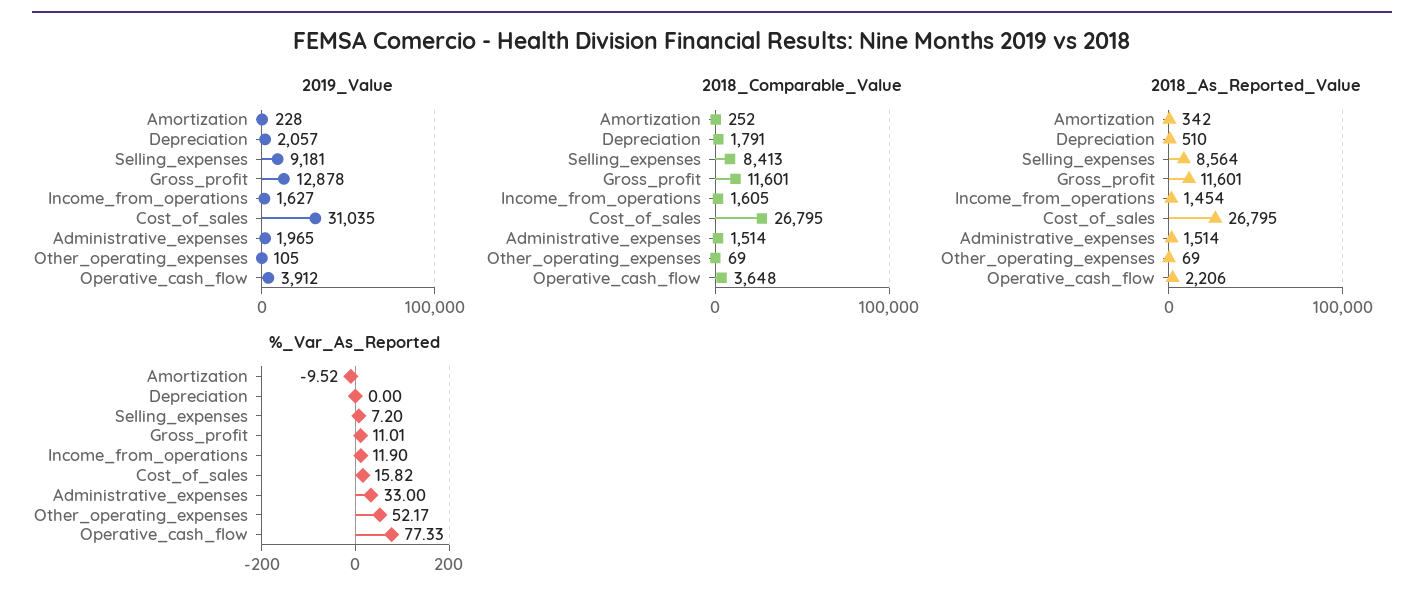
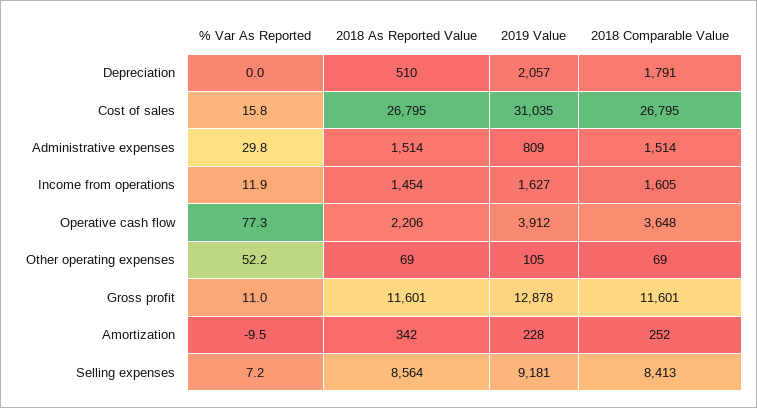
2019_Value, Administrative_expenses: 1965 -> 809
%_Var_As_Reported, Administrative_expenses: 33 -> 29.8

